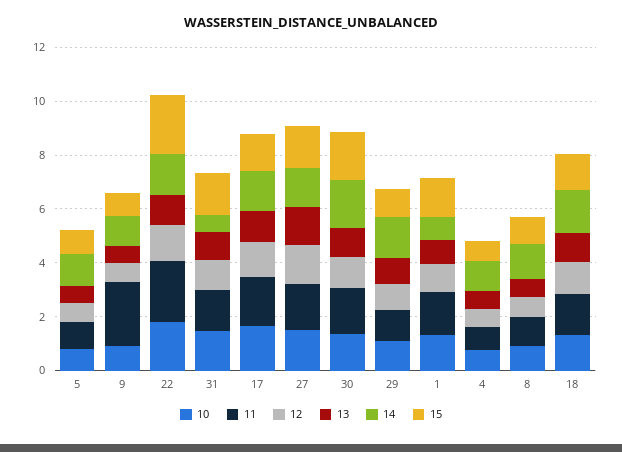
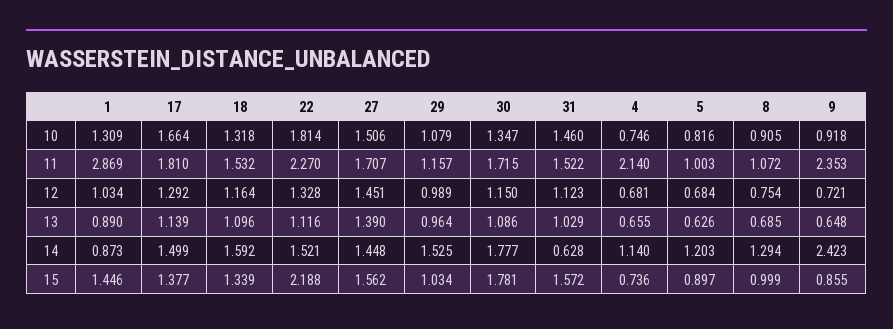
14, 9: 1 -> 2.423
11, 1: 1.5 -> 2.869
11, 4: 1 -> 2.14

